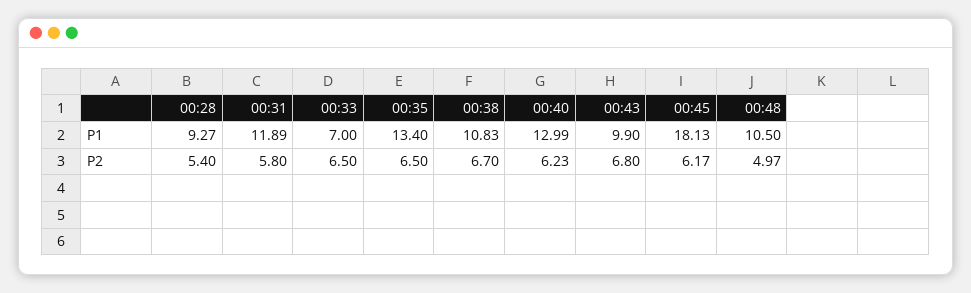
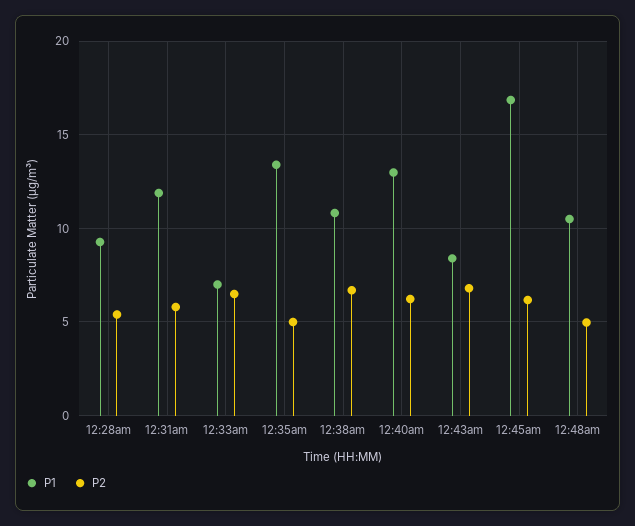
P1, 00:43: 9.9 -> 8.5
P1, 00:45: 18.13 -> 17
P2, 00:35: 6.5 -> 5

